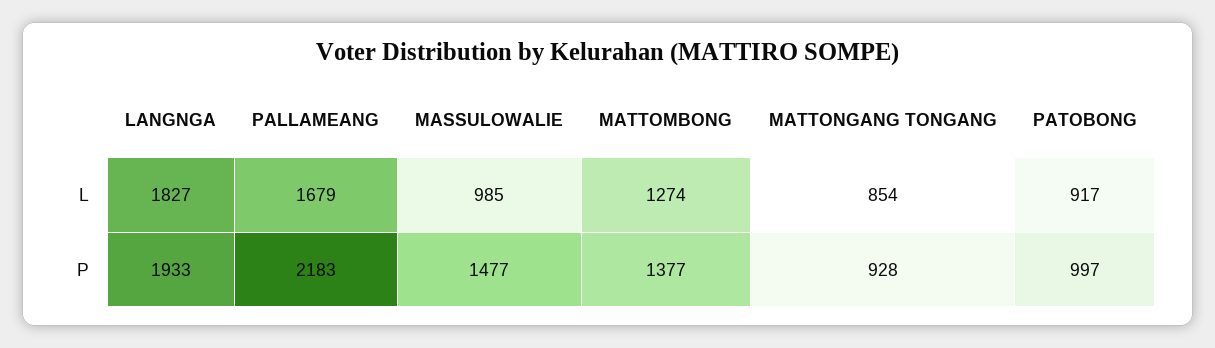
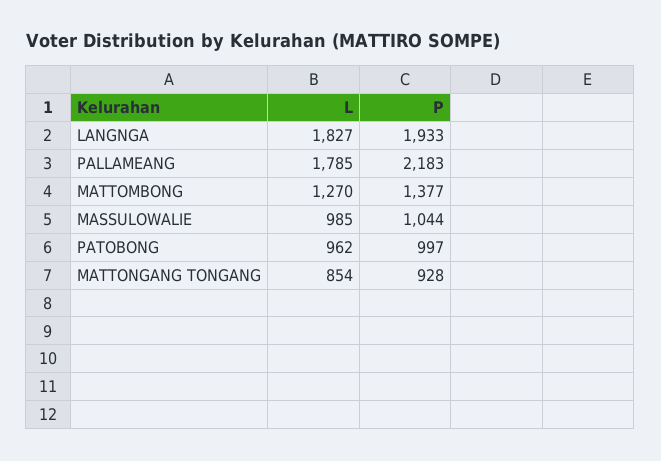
PALLAMEANG, L: 1679 -> 1785
MATTOMBONG, L: 1274 -> 1270
PATOBONG, L: 917 -> 962
MASSULOWALIE, P: 1477 -> 1044

